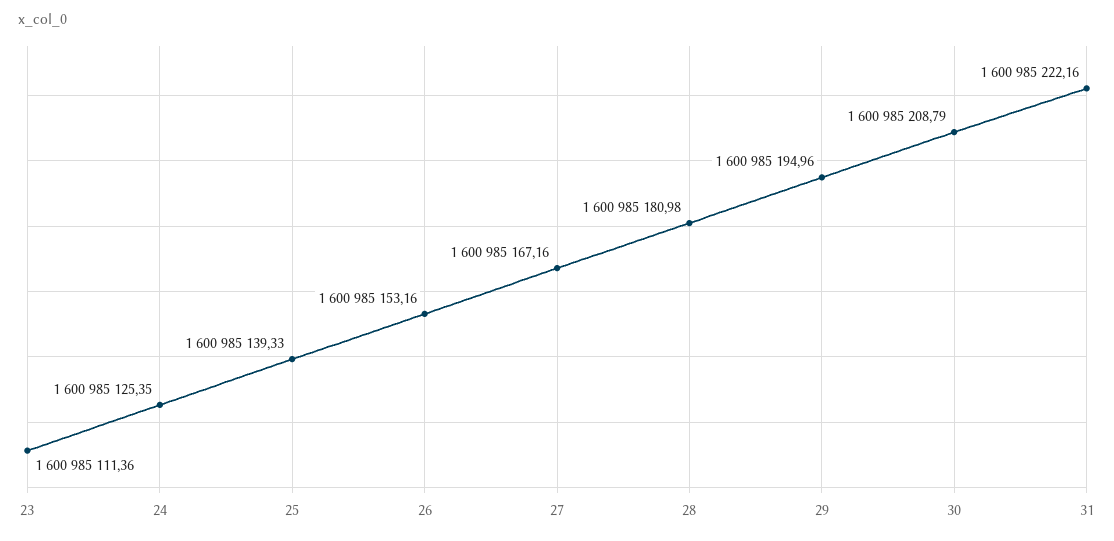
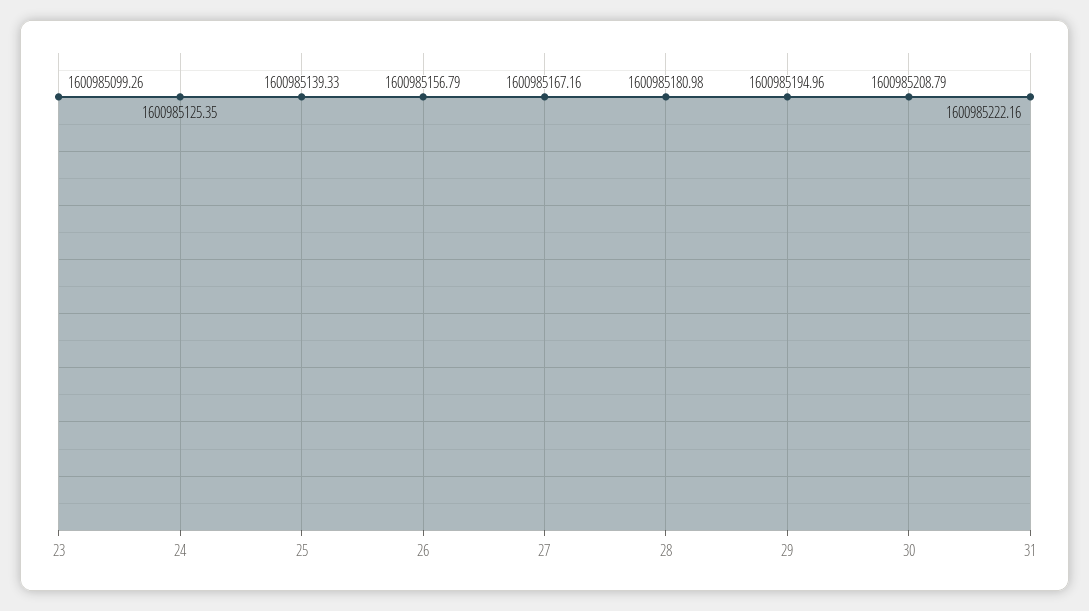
23: 1600985111.36 -> 1600985099.26
26: 1600985153.16 -> 1600985156.79

